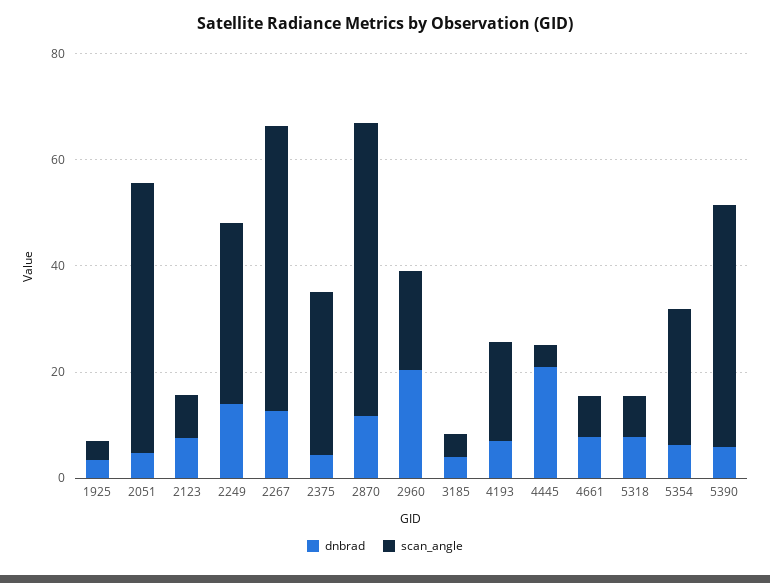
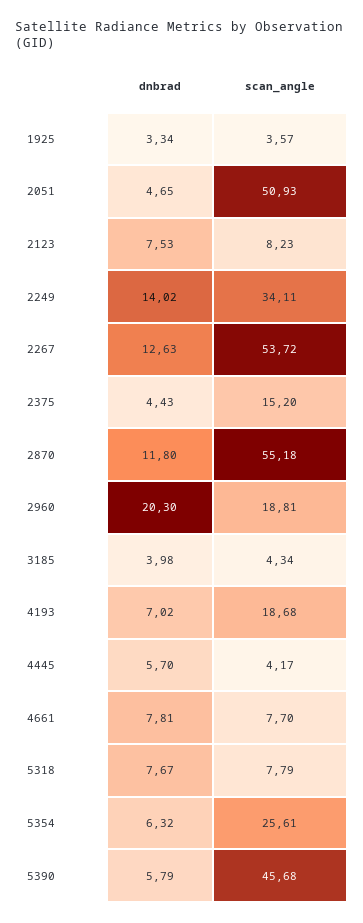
scan_angle, 2375: 30 -> 15.2
dnbrad, 4445: 20 -> 5.7

